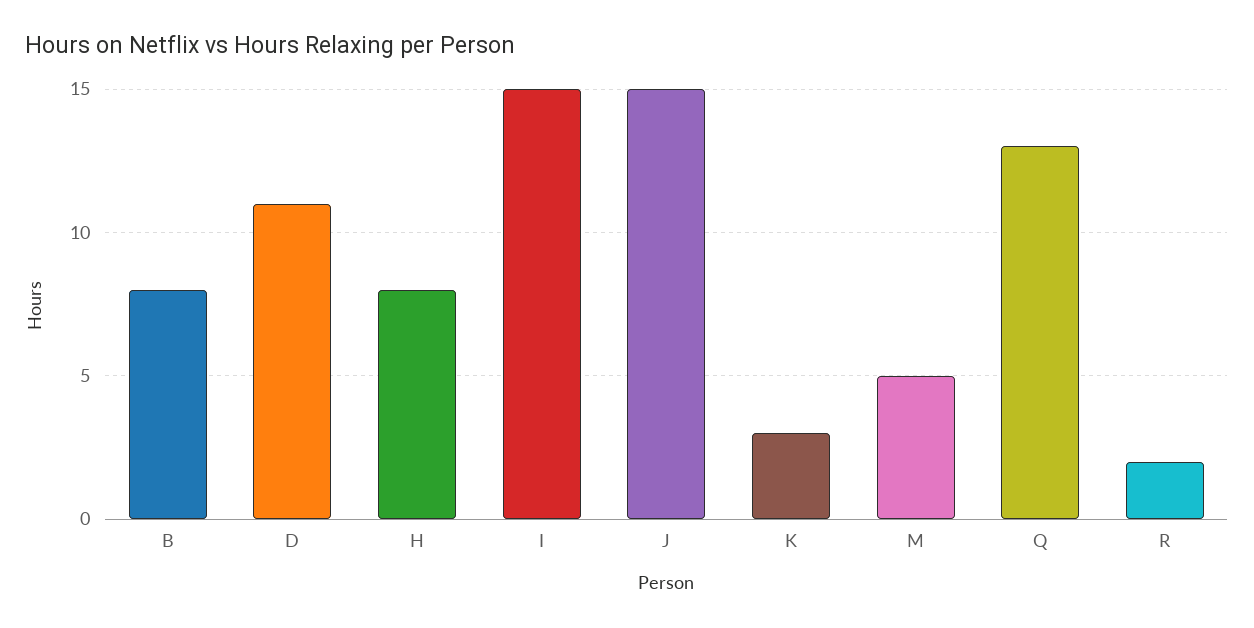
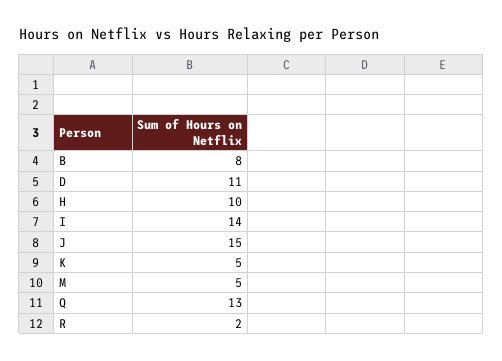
H: 8 -> 10
I: 15 -> 14
K: 3 -> 5

